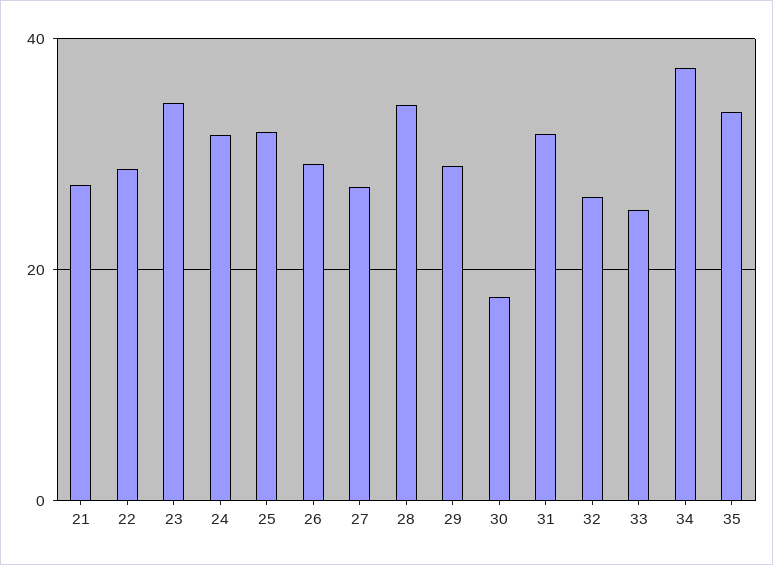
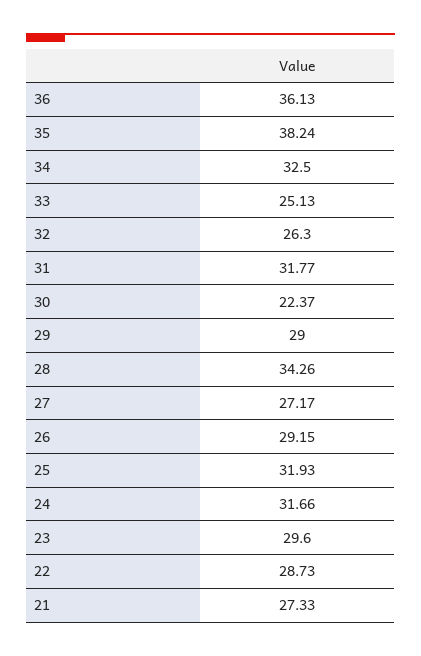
23: 34 -> 29.6
30: 18 -> 22.37
34: 38 -> 32.5
35: 34 -> 38.24
36: none -> 36.13

